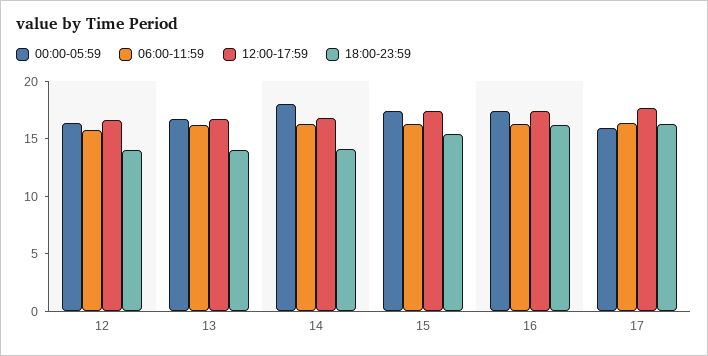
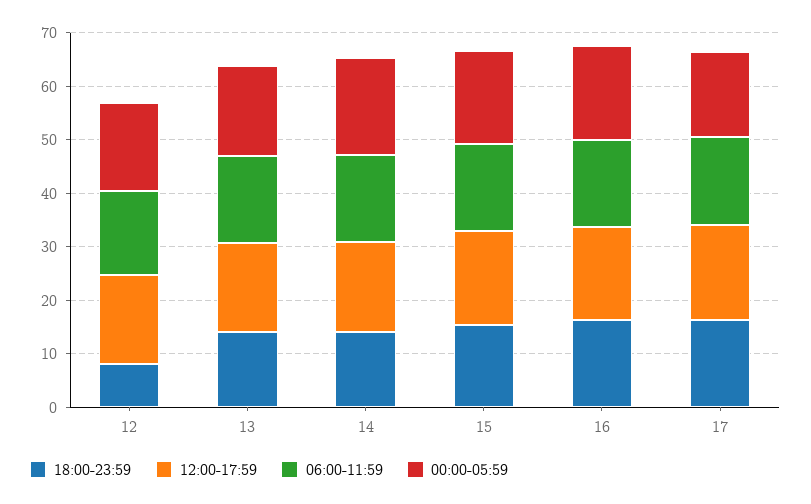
18:00-23:59, 12: 14 -> 8

